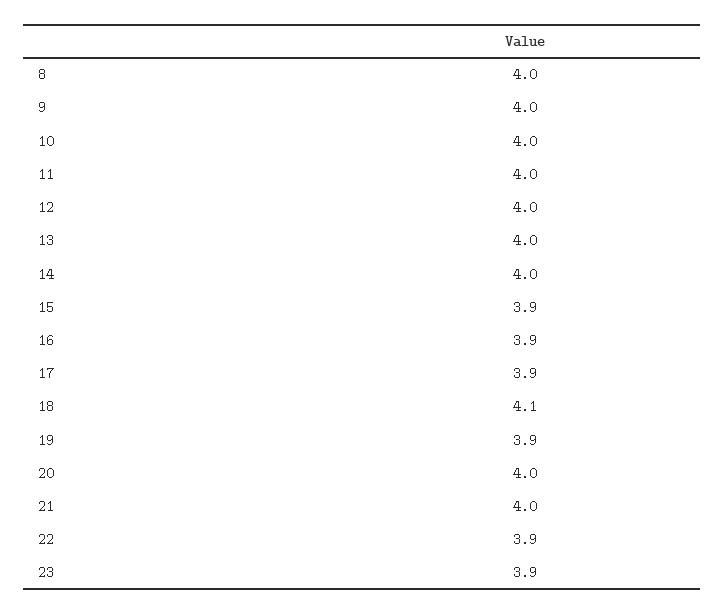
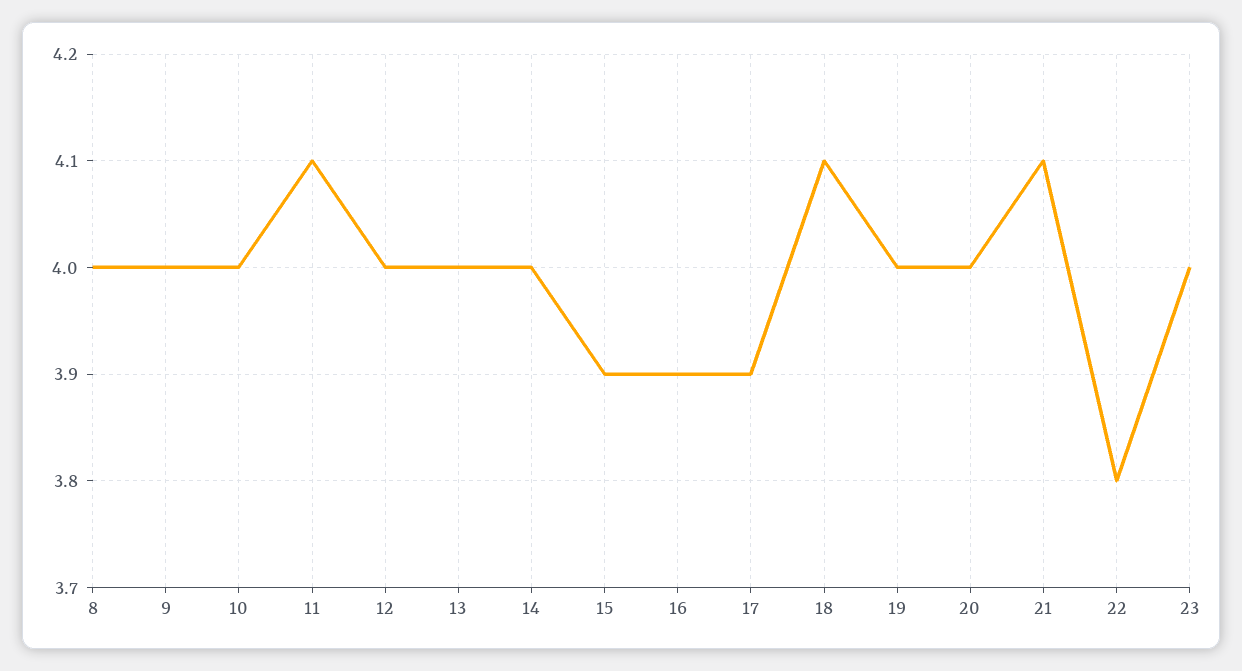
11: 4 -> 4.1
19: 3.9 -> 4
21: 4 -> 4.1
22: 3.9 -> 3.8
23: 3.9 -> 4

